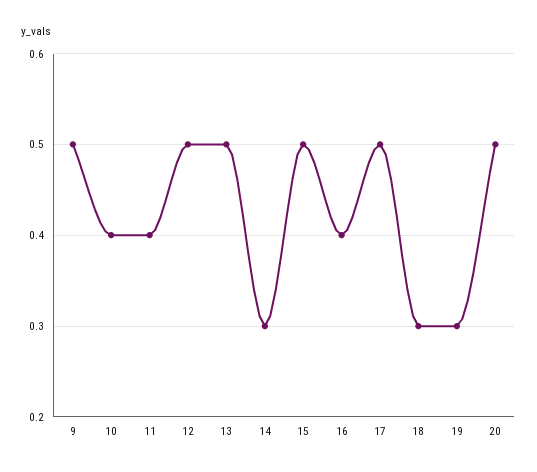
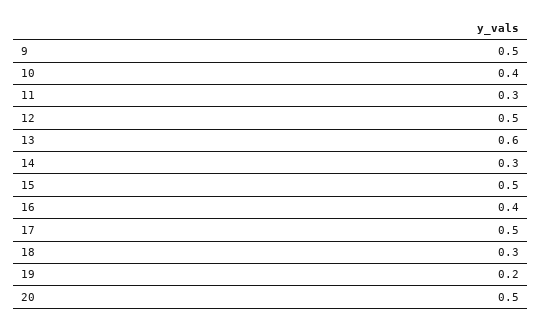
11: 0.4 -> 0.3
13: 0.5 -> 0.6
19: 0.3 -> 0.2

